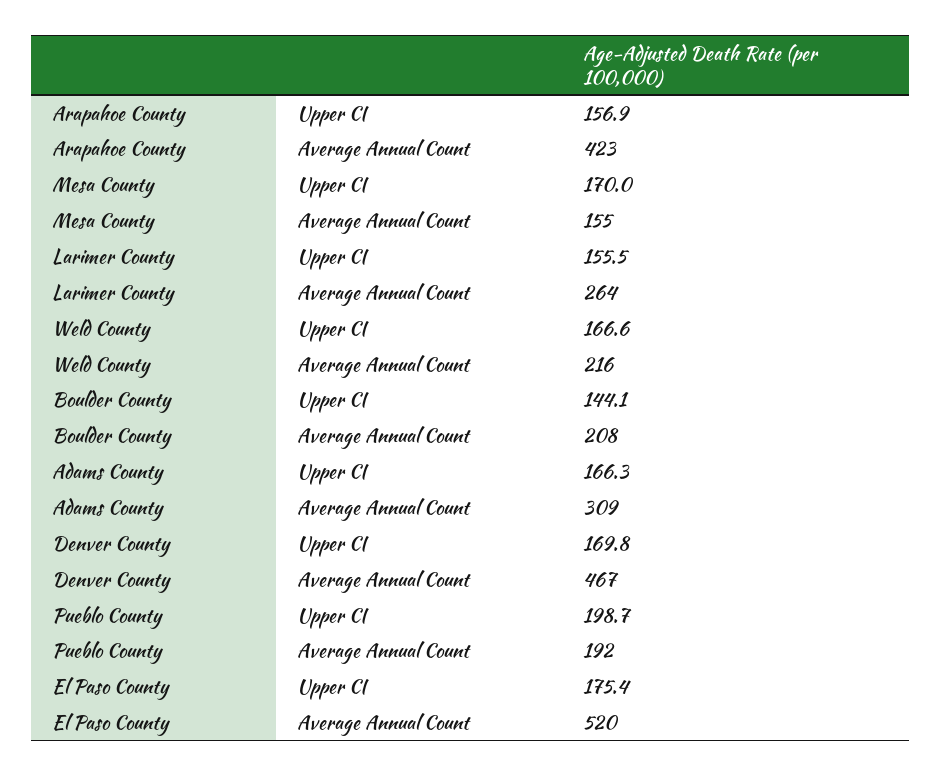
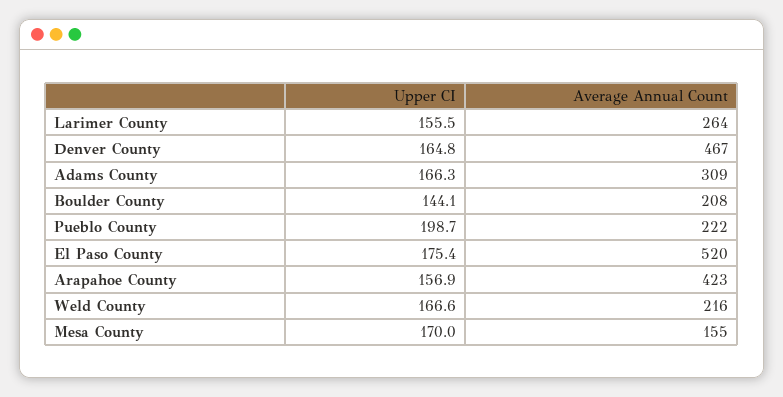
Denver County, Upper CI: 169.8 -> 164.8
Pueblo County, Average Annual Count: 192 -> 222

